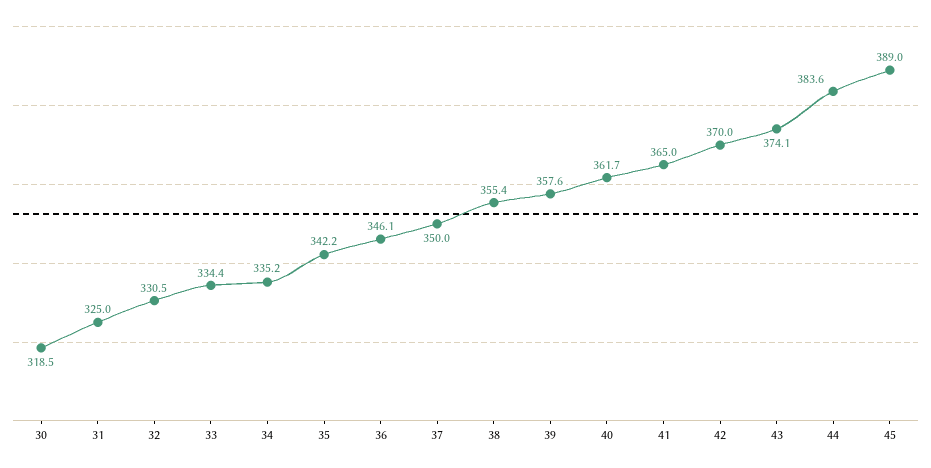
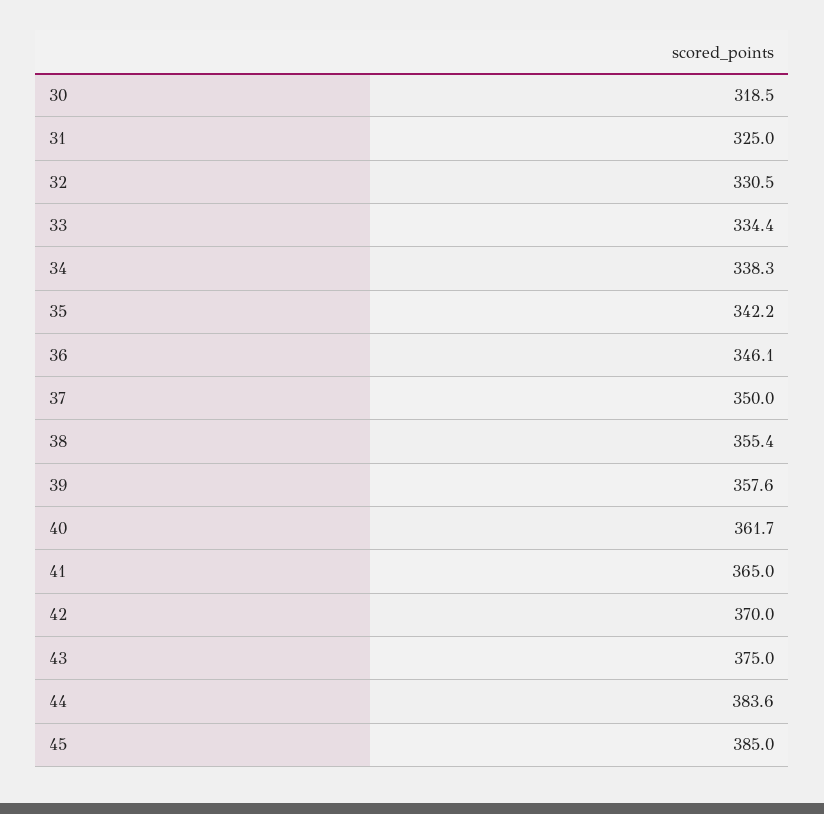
34: 335.2 -> 338.3
43: 374.1 -> 375
45: 389 -> 385

